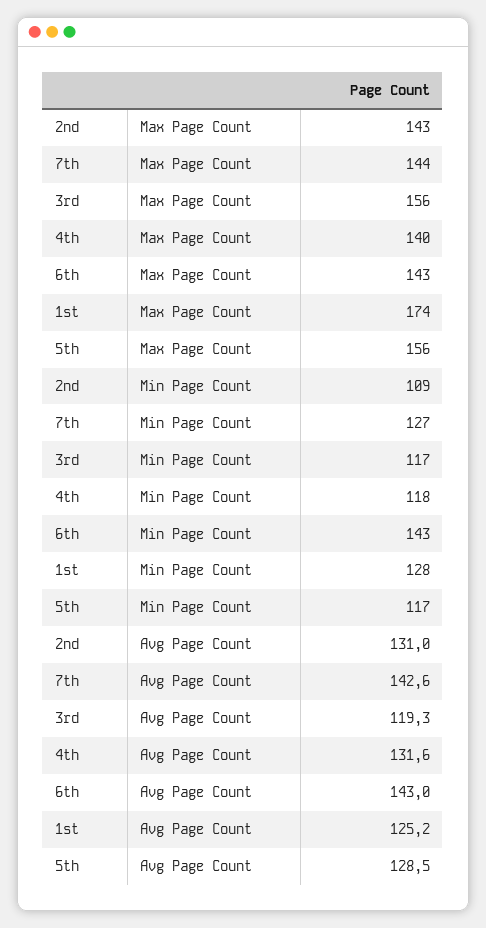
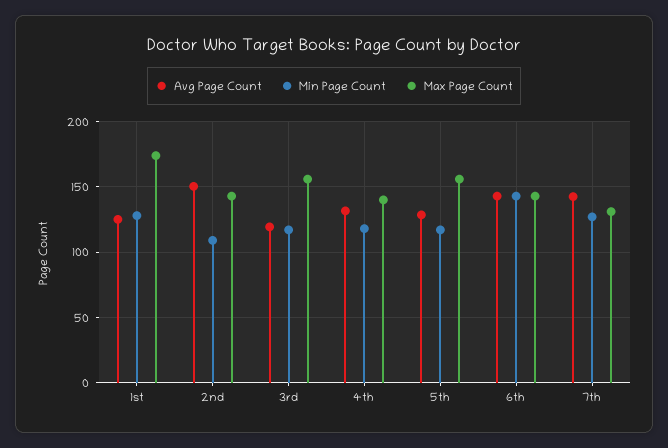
Max Page Count, 7th: 144 -> 130
Avg Page Count, 2nd: 131 -> 150

